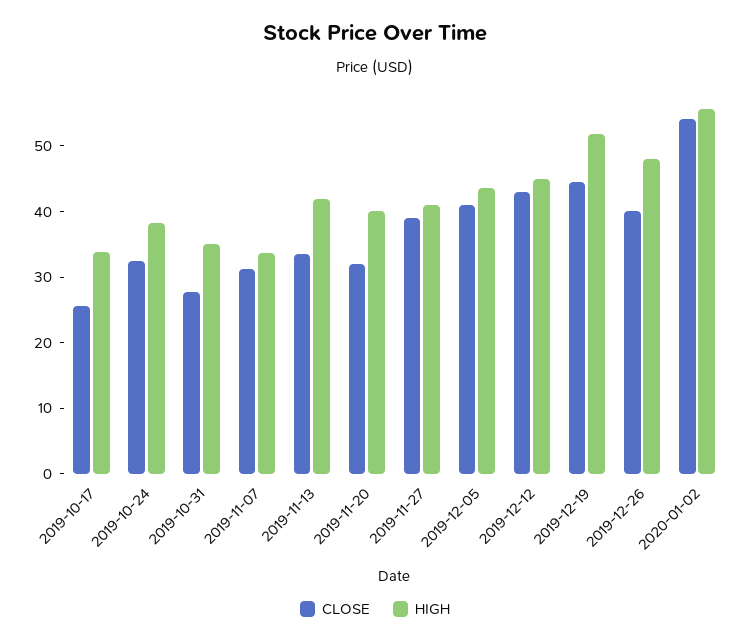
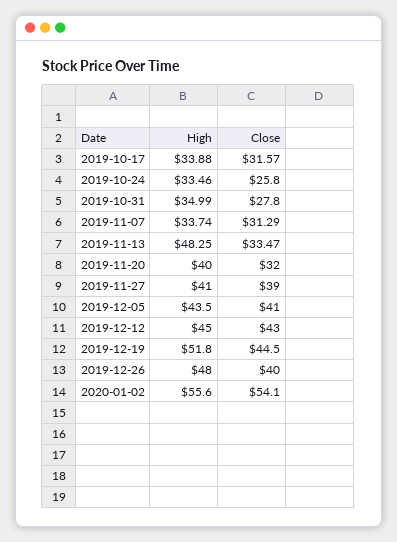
CLOSE, 2019-10-17: 26 -> 31.57
CLOSE, 2019-10-24: 32 -> 25.8
HIGH, 2019-10-24: 38 -> 33.46
HIGH, 2019-11-13: 42 -> 48.25

